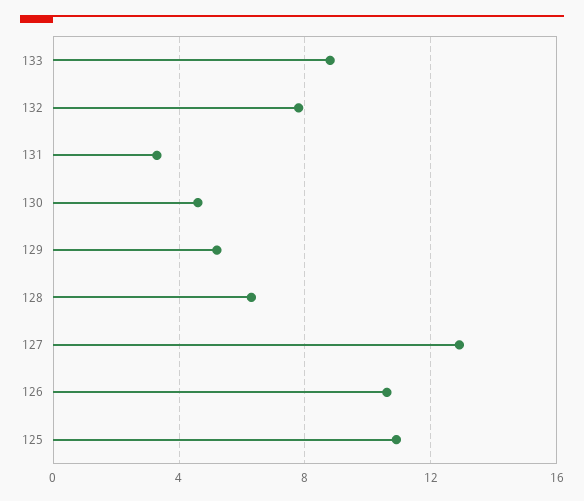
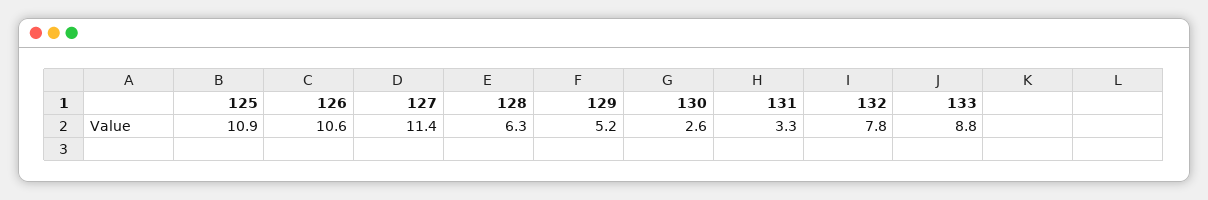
130: 4.5 -> 2.6
127: 13 -> 11.4

